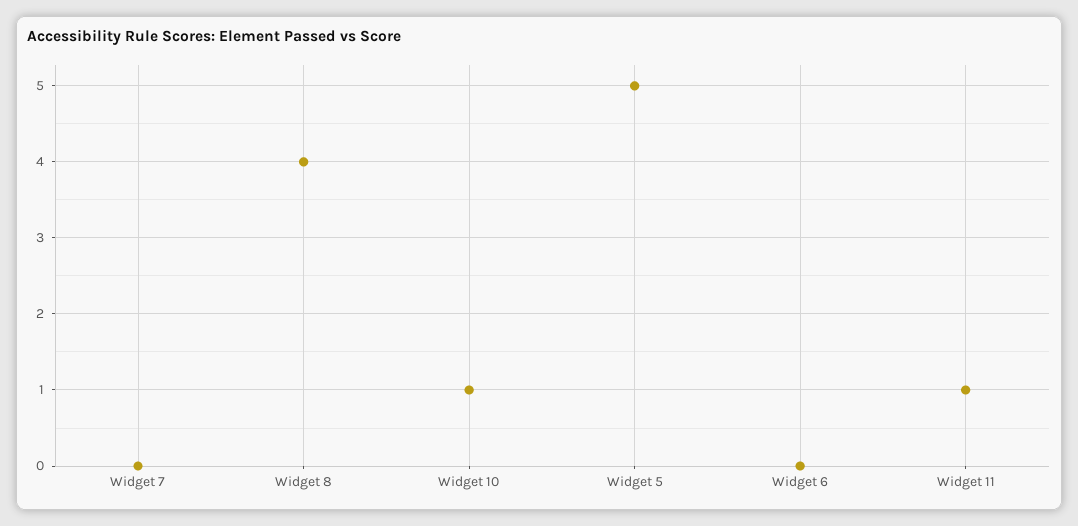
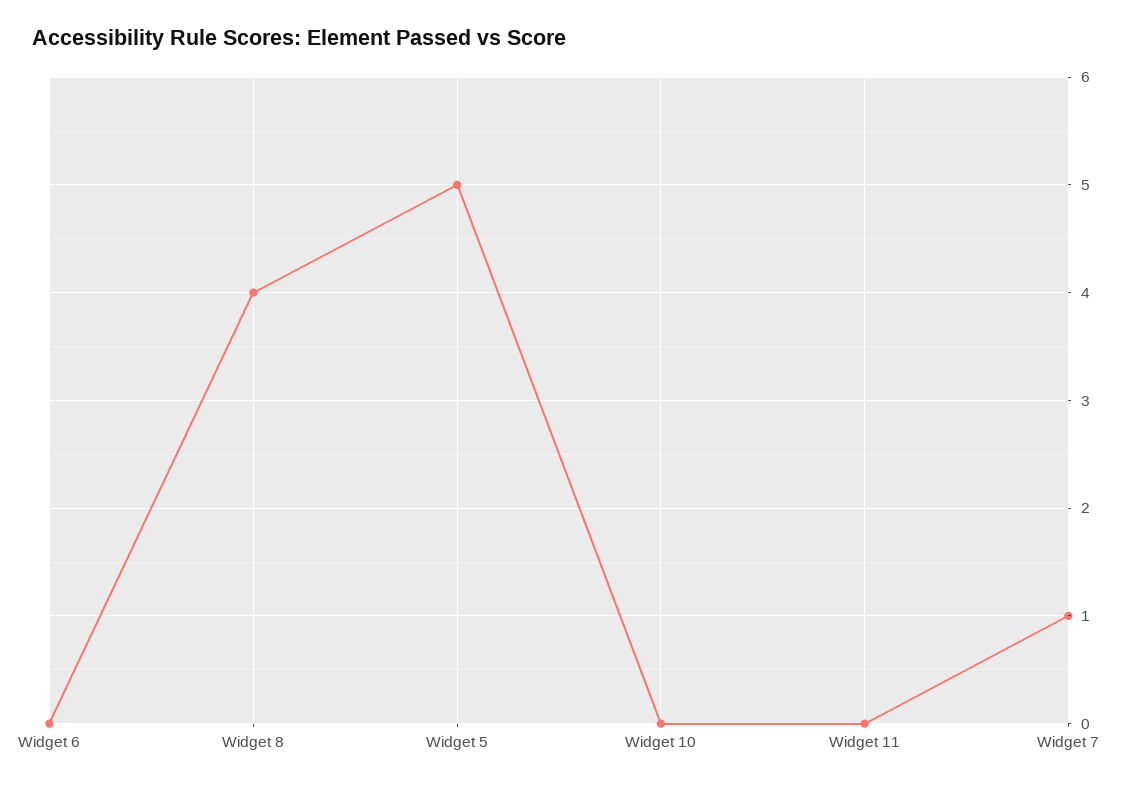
Widget 7: 0 -> 1
Widget 10: 1 -> 0
Widget 11: 1 -> 0

